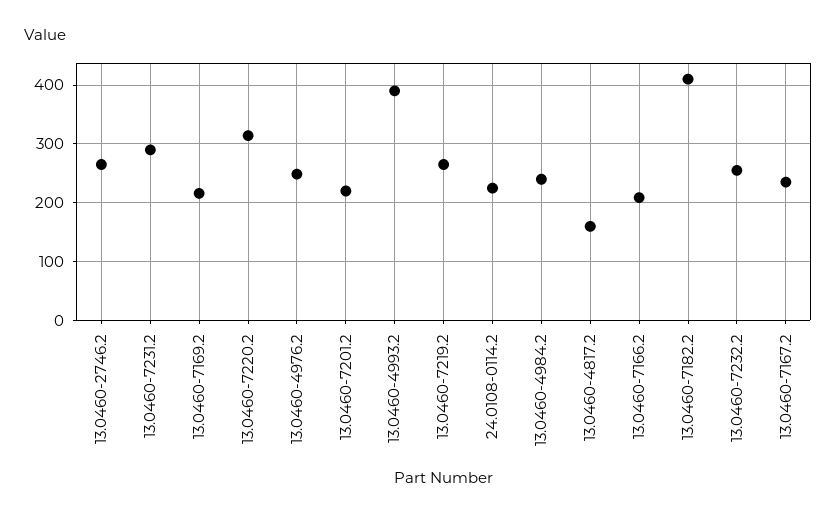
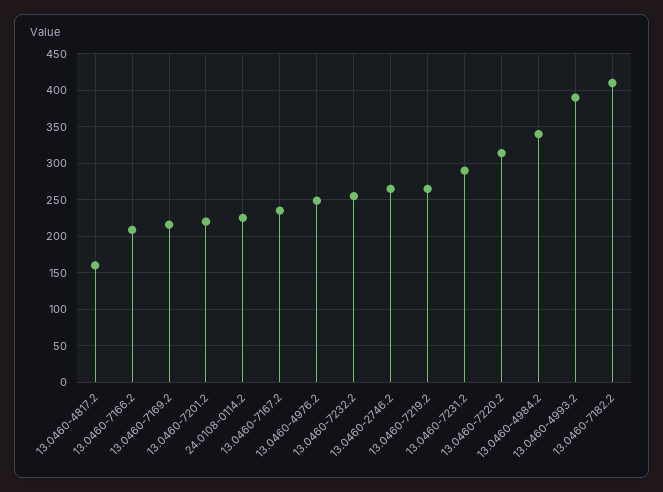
13.0460-4984.2: 240 -> 340

